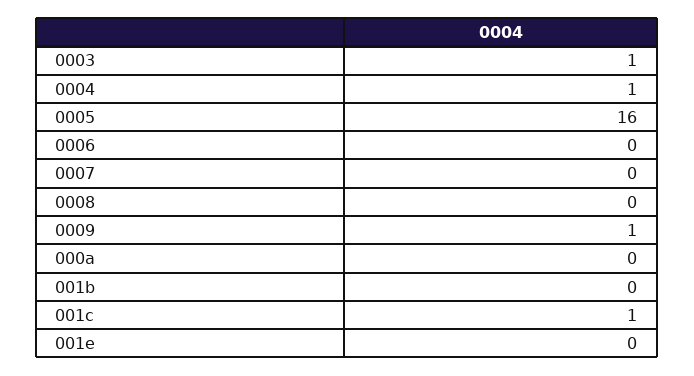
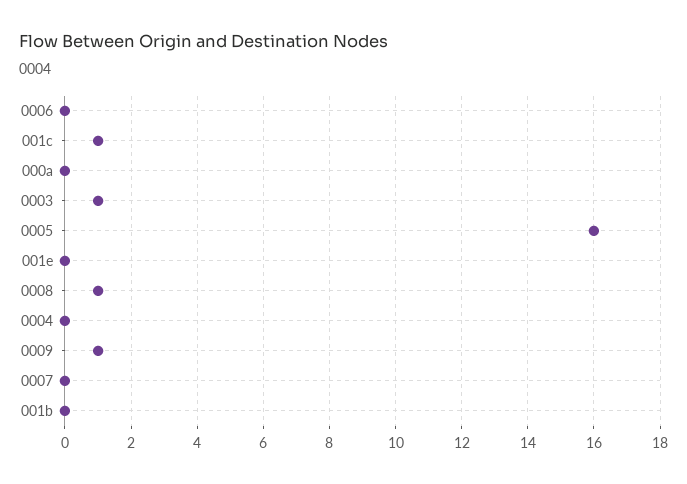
0004: 1 -> 0
0008: 0 -> 1

